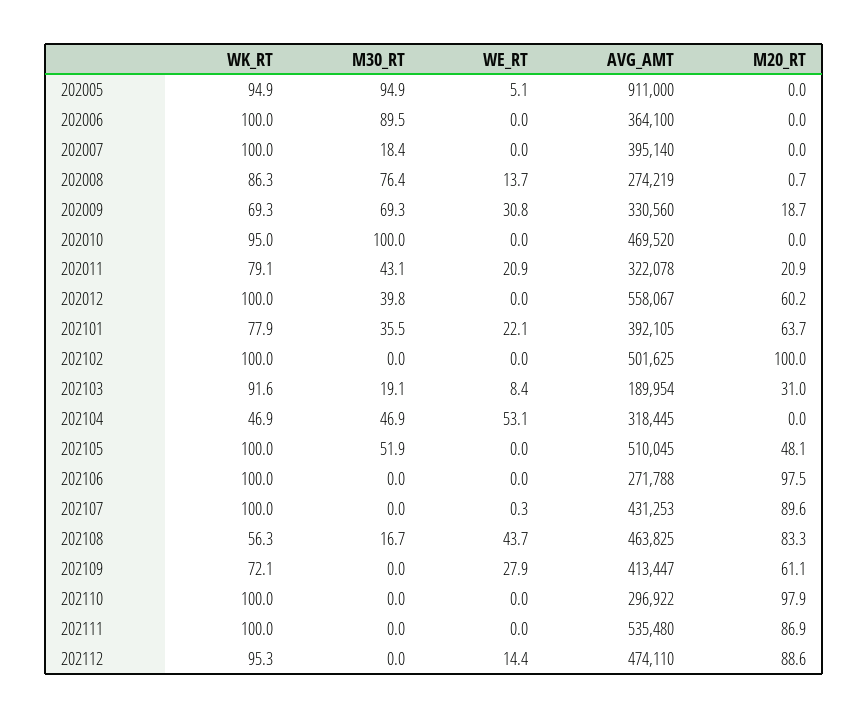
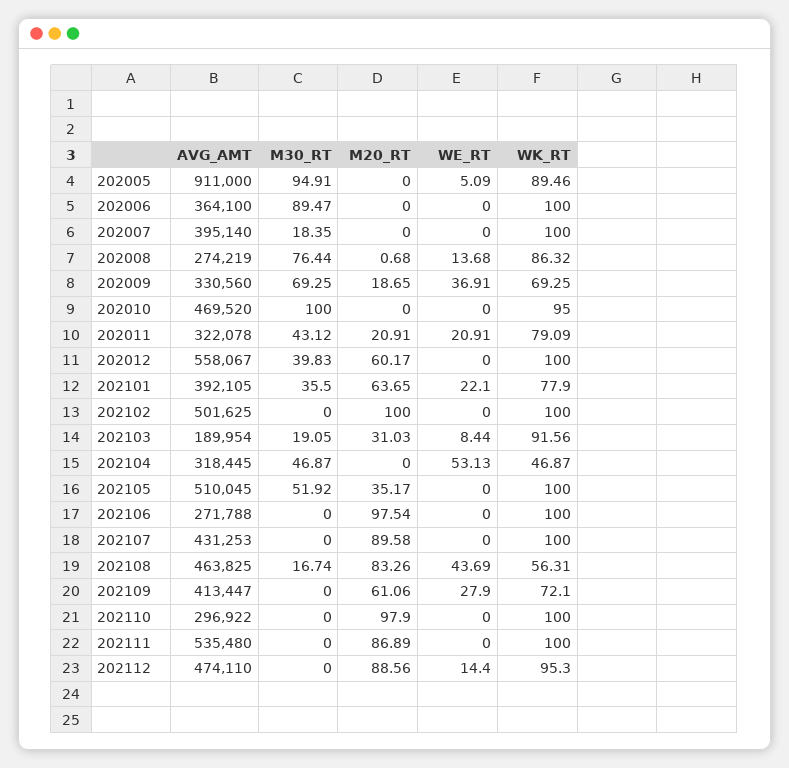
WK_RT, 202005: 94.9 -> 89.46
WE_RT, 202009: 30.8 -> 36.91
M20_RT, 202105: 48.1 -> 35.17
WE_RT, 202107: 0.3 -> 0

